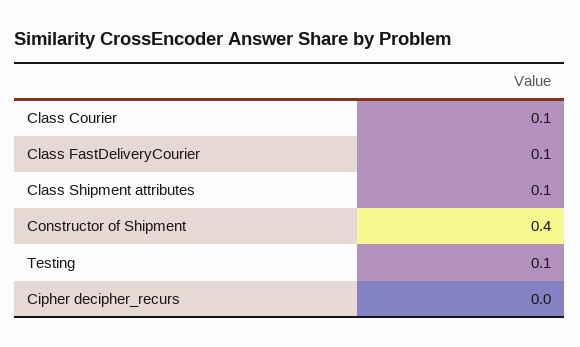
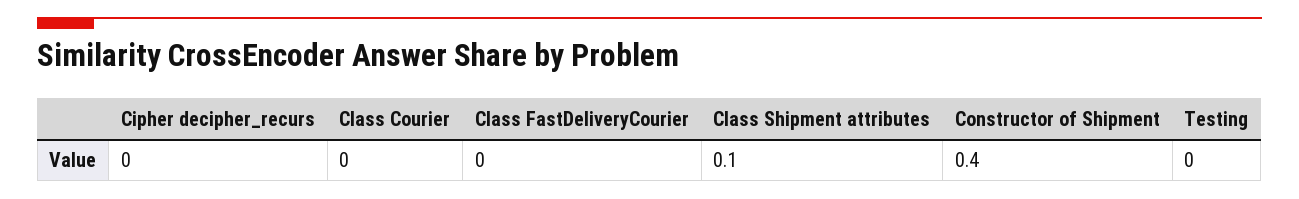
Class Courier: 0.1 -> 0
Class FastDeliveryCourier: 0.1 -> 0
Testing: 0.1 -> 0

